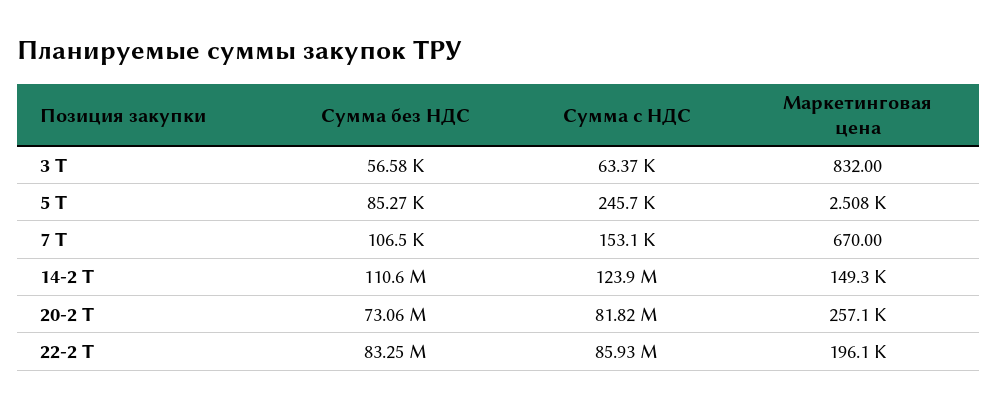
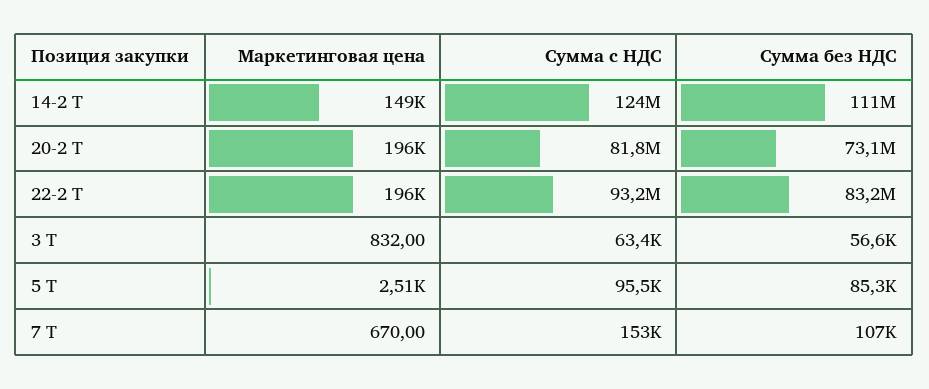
Сумма с НДС, 5 T: 245700 -> 95500
Маркетинговая цена, 20-2 T: 257100 -> 196000
Сумма с НДС, 22-2 T: 85930000 -> 93200000

